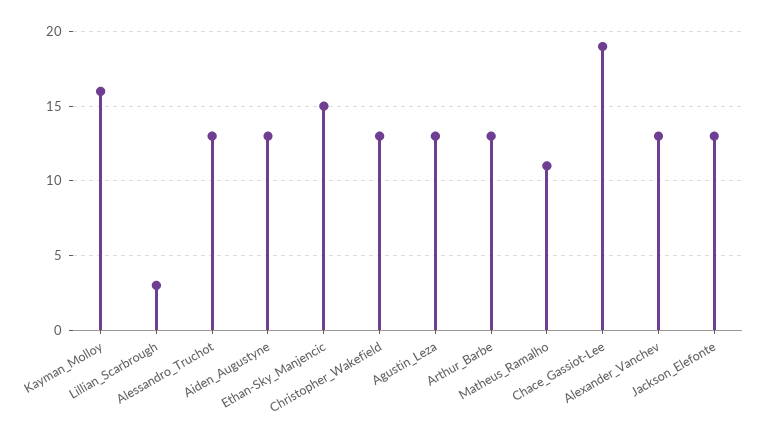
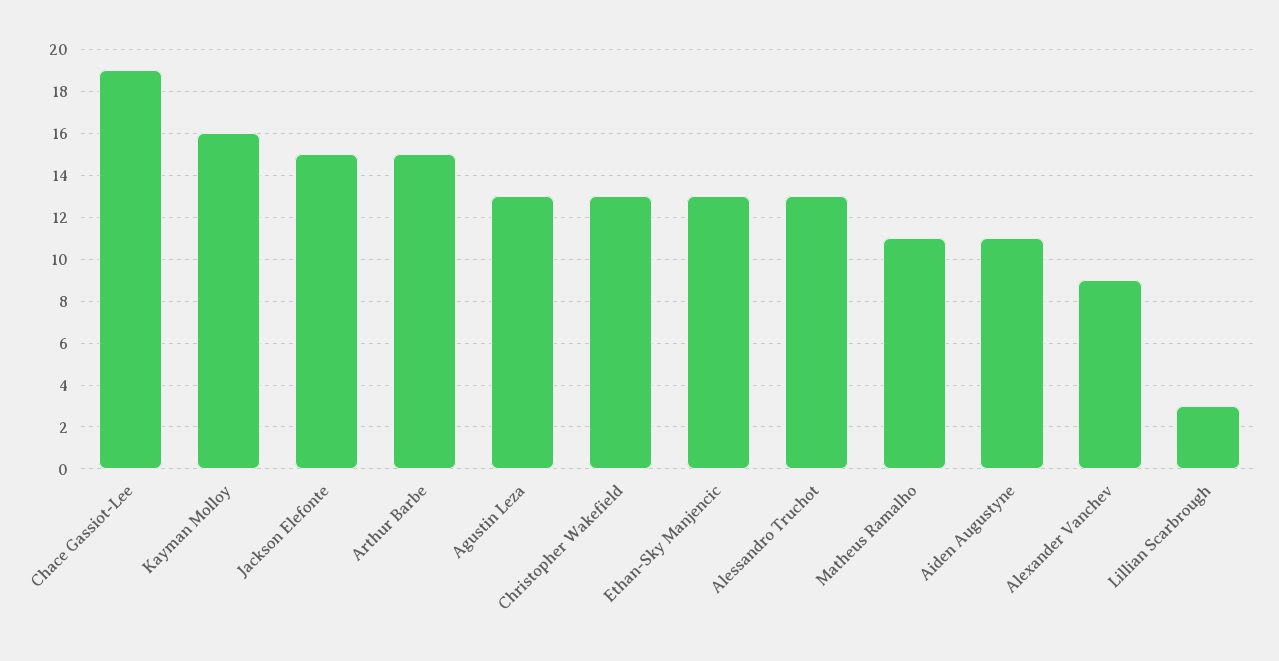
Aiden_Augustyne: 13 -> 11
Ethan-Sky_Manjencic: 15 -> 13
Arthur_Barbe: 13 -> 15
Alexander_Vanchev: 13 -> 9
Jackson_Elefonte: 13 -> 15

